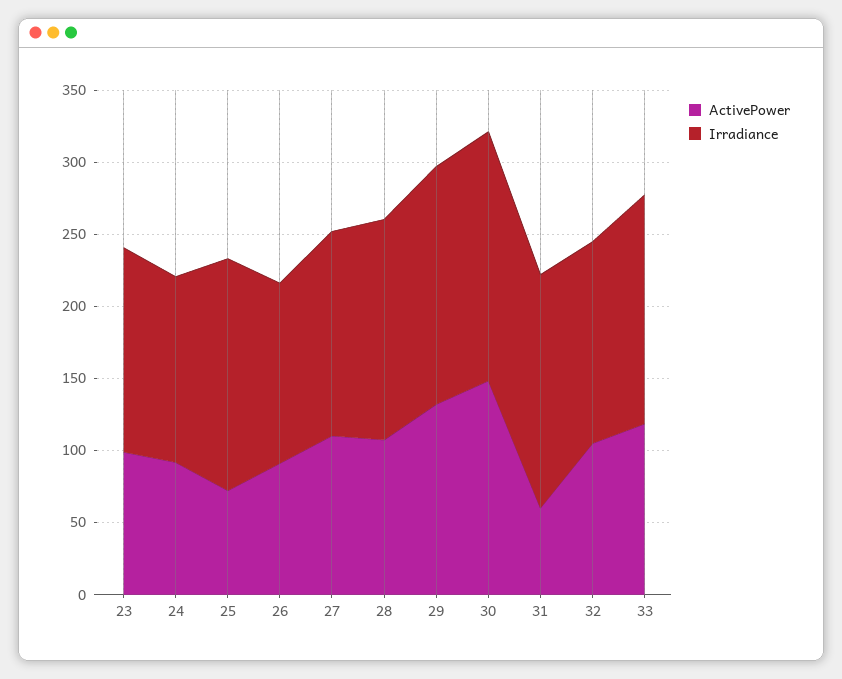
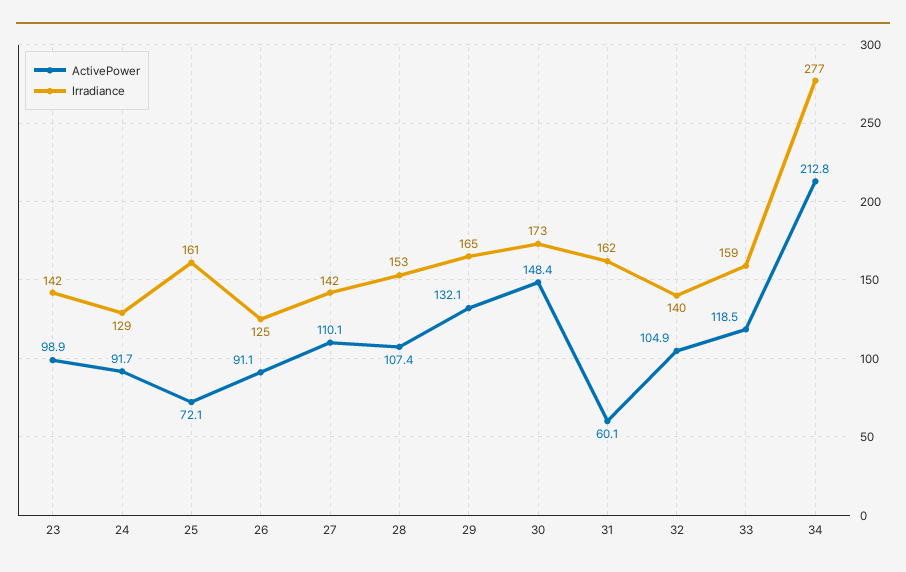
ActivePower, 34: none -> 212.8
Irradiance, 34: none -> 277

